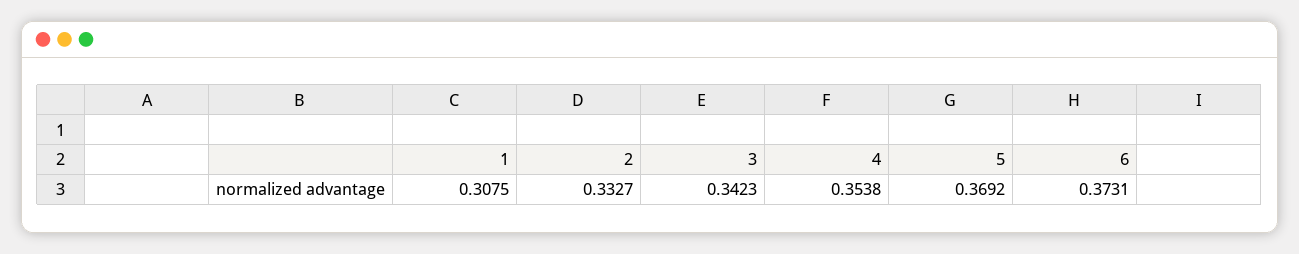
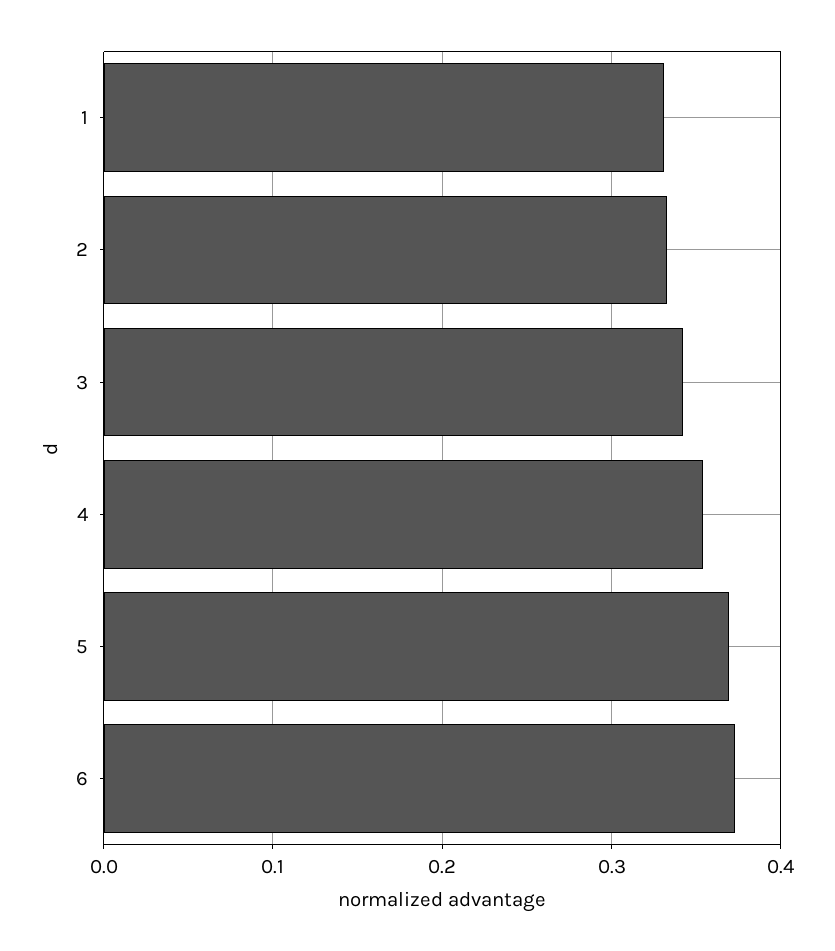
1: 0.3075 -> 0.33

